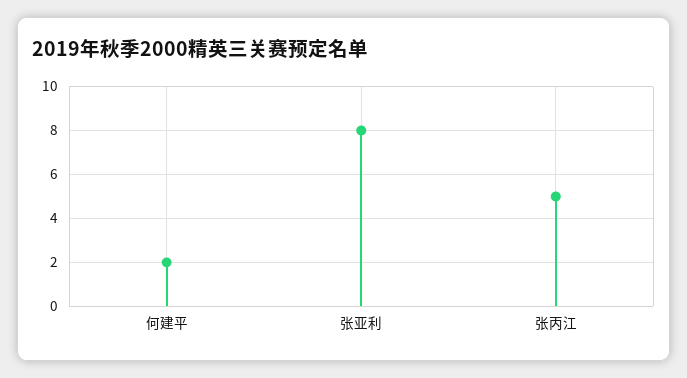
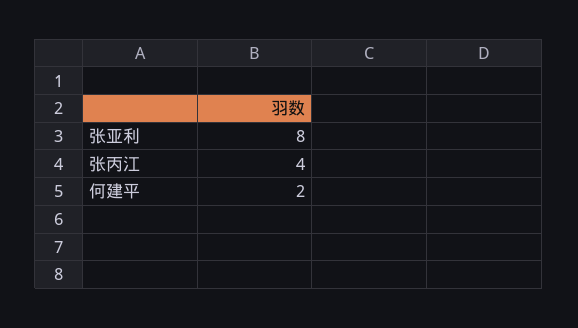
张丙江: 5 -> 4

